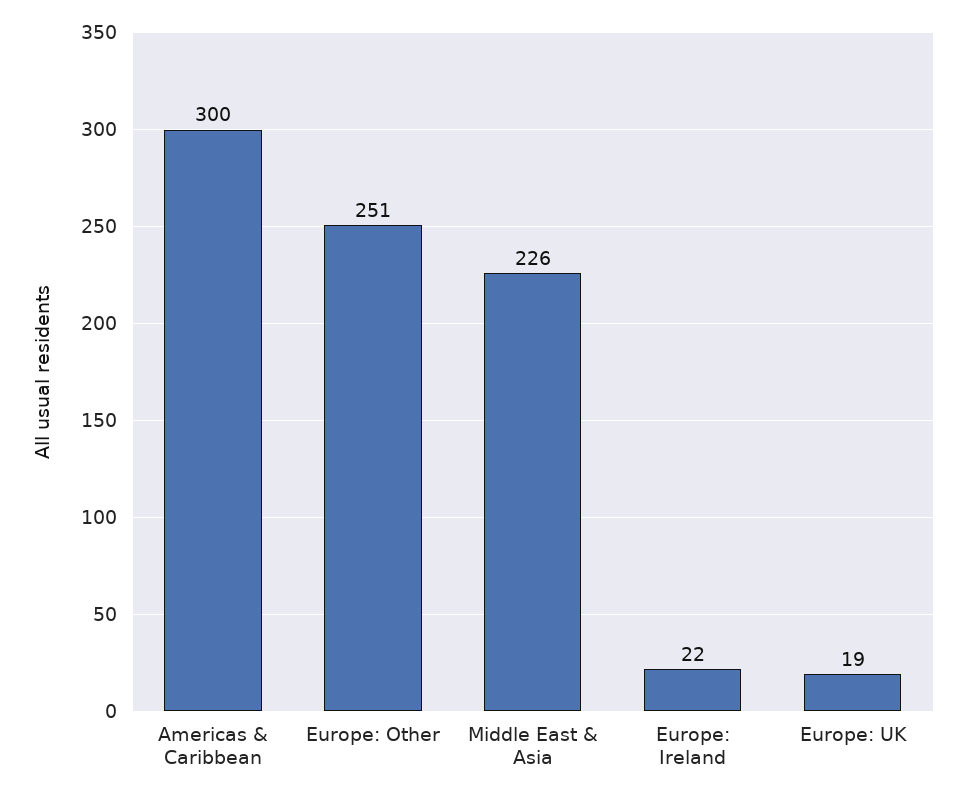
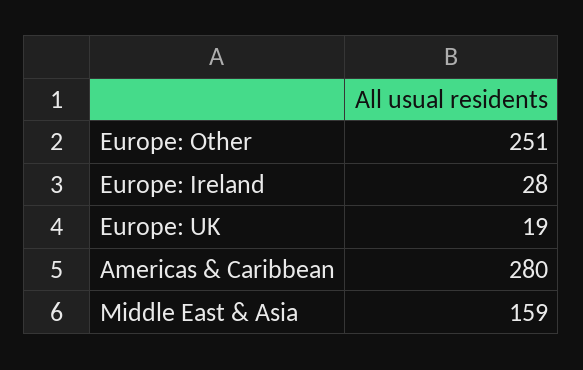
Americas & Caribbean: 300 -> 280
Middle East & Asia: 226 -> 159
Europe: Ireland: 22 -> 28

